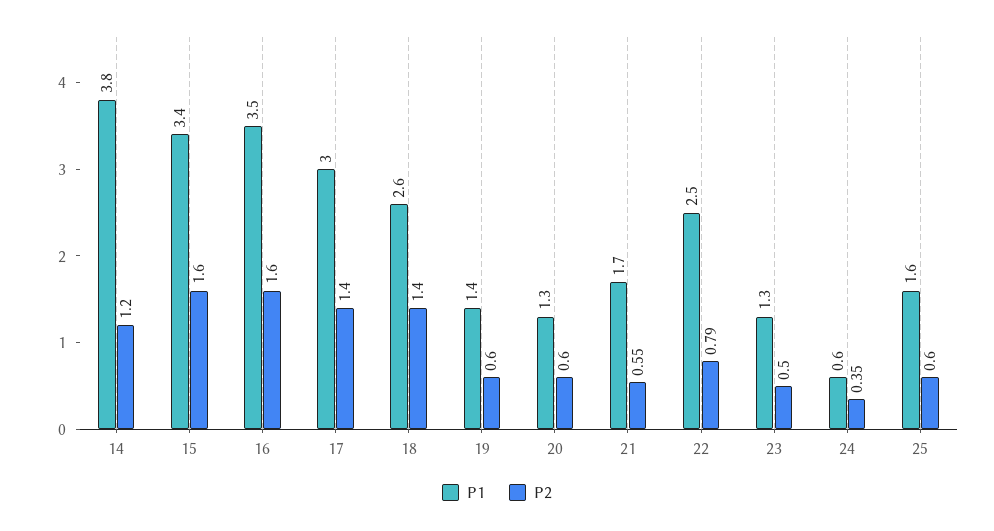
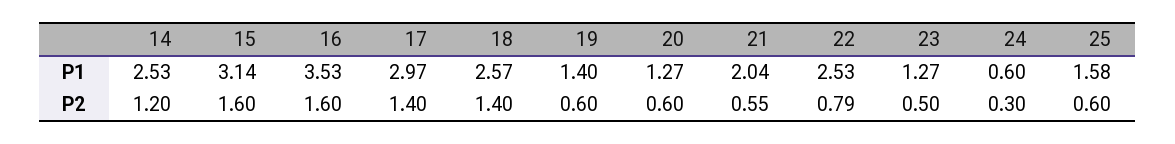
P1, 14: 3.8 -> 2.53
P1, 15: 3.4 -> 3.14
P1, 21: 1.7 -> 2.04
P2, 24: 0.35 -> 0.3

